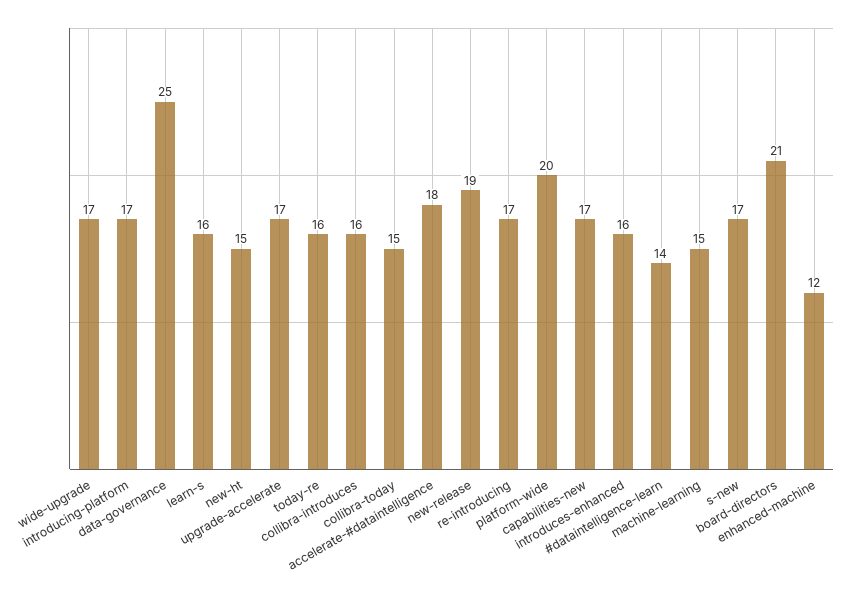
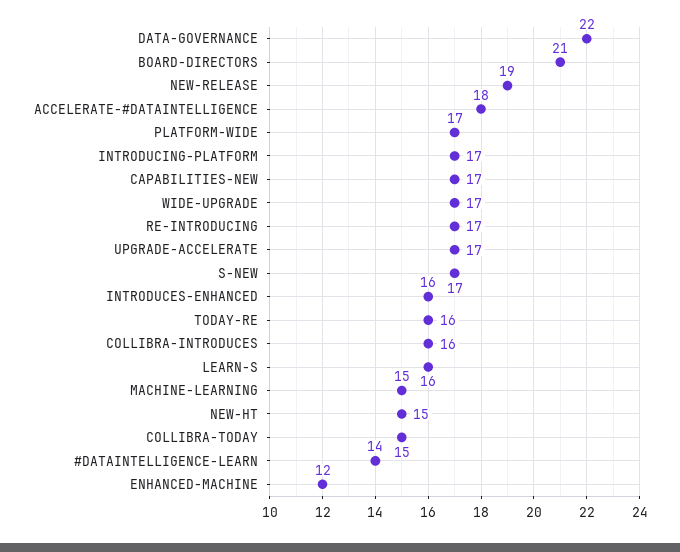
data-governance: 25 -> 22
platform-wide: 20 -> 17

